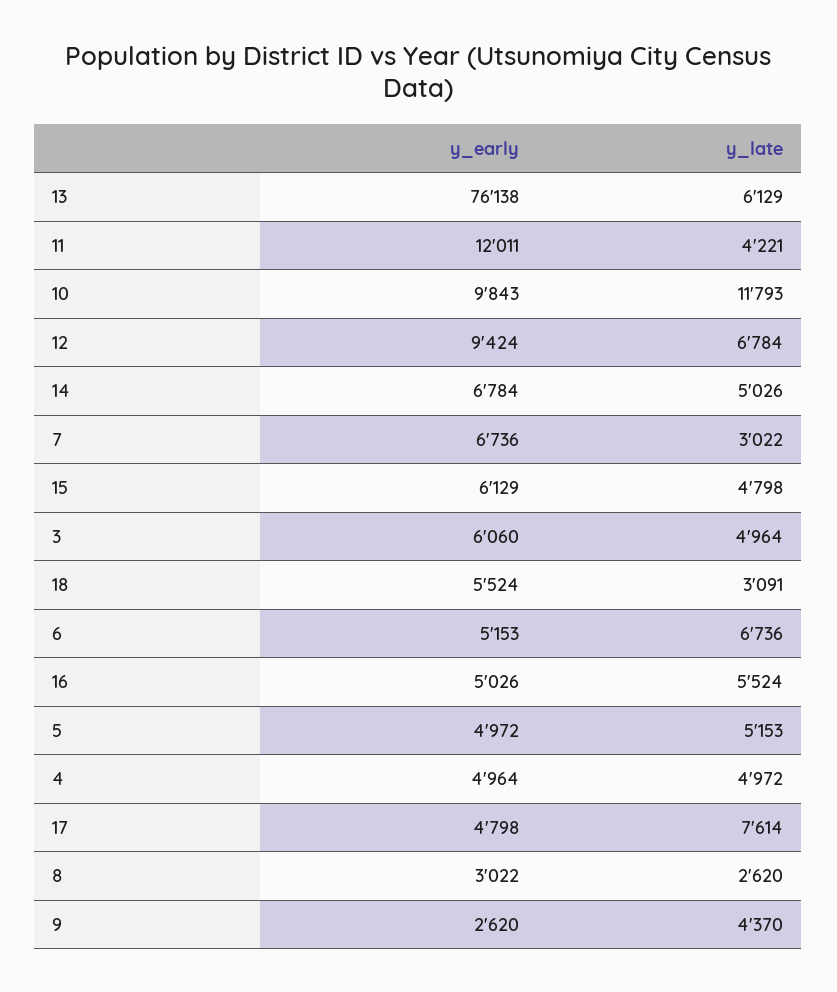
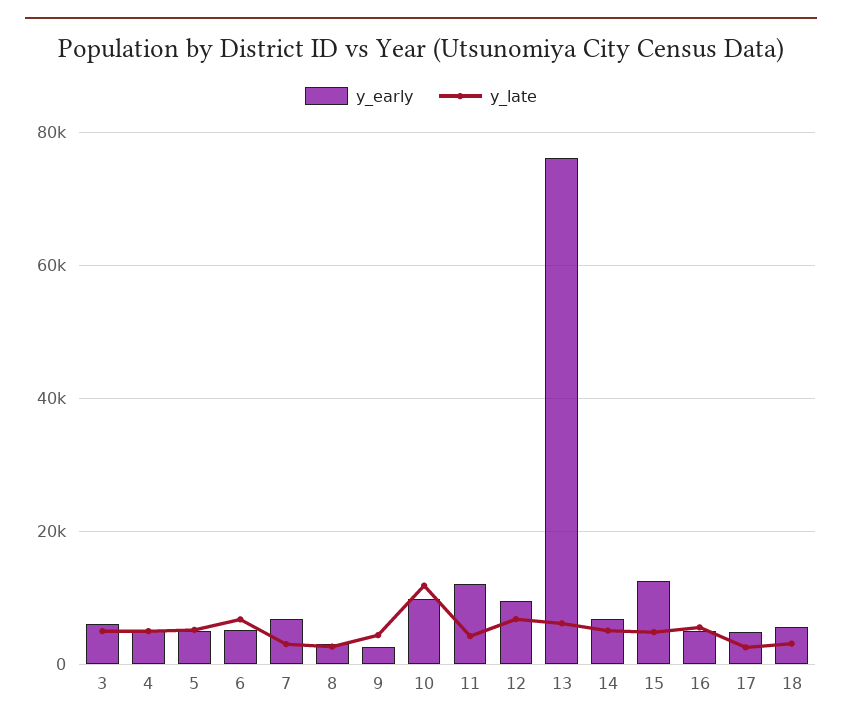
y_early, 15: 6129 -> 12000
y_late, 17: 7614 -> 2000

